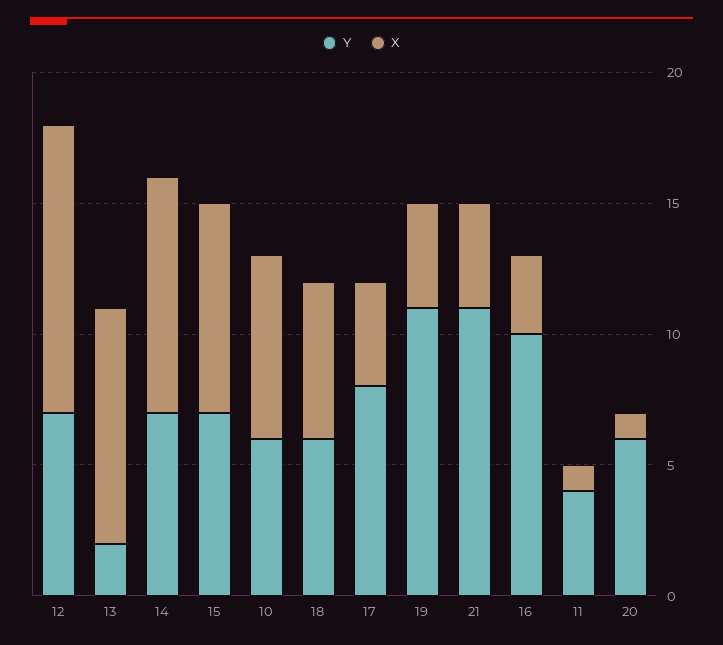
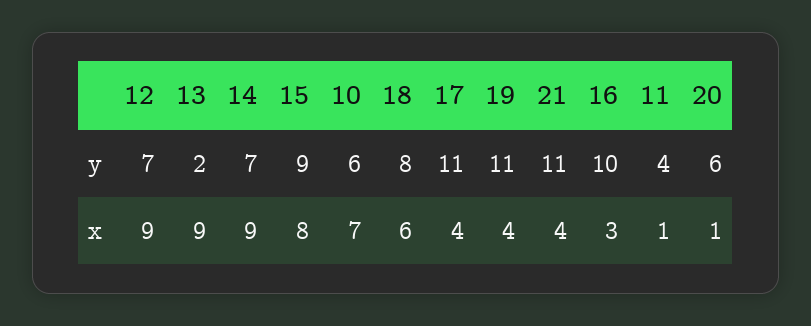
X, 12: 11 -> 9
Y, 15: 7 -> 9
Y, 18: 6 -> 8
Y, 17: 8 -> 11

